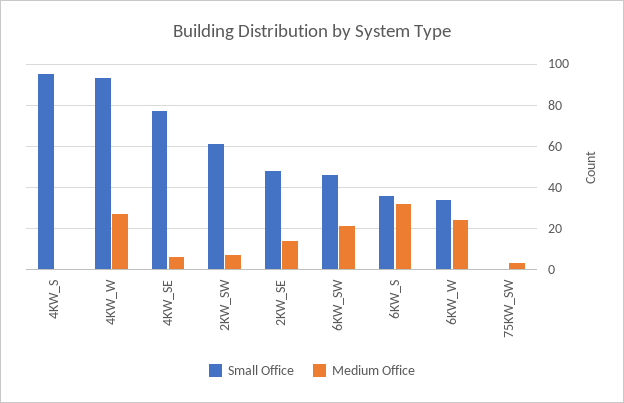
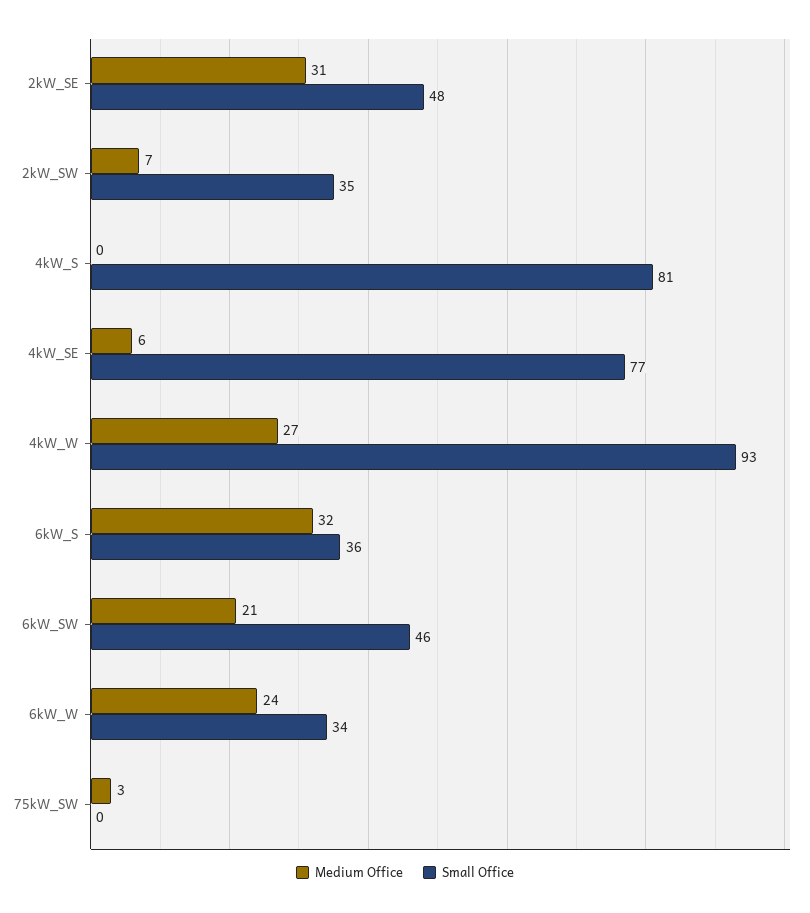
Small Office, 4KW_S: 95 -> 81
Small Office, 2KW_SW: 60 -> 35
Medium Office, 2KW_SE: 15 -> 31

